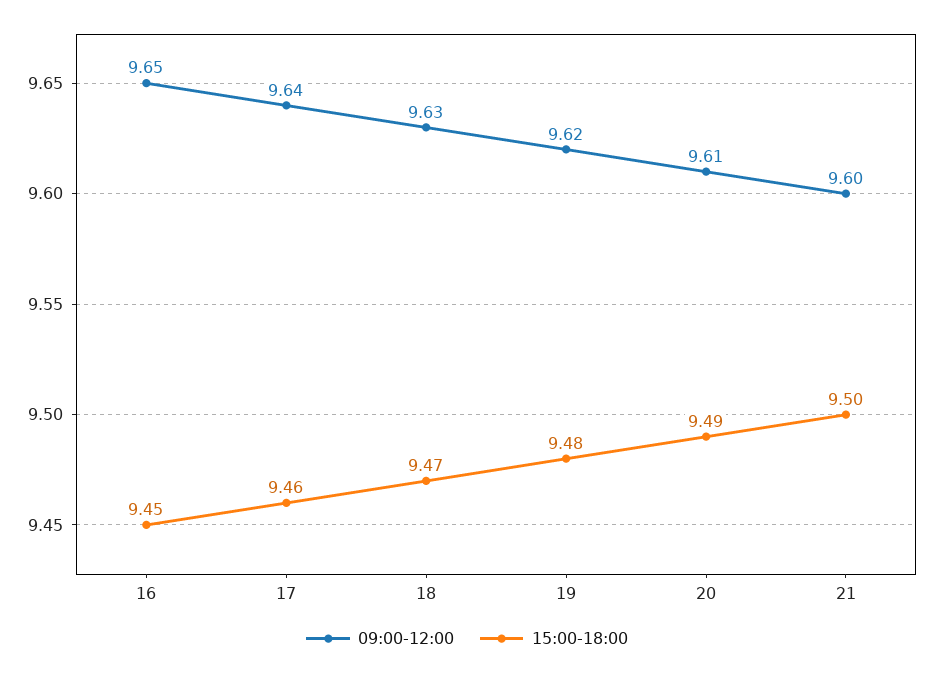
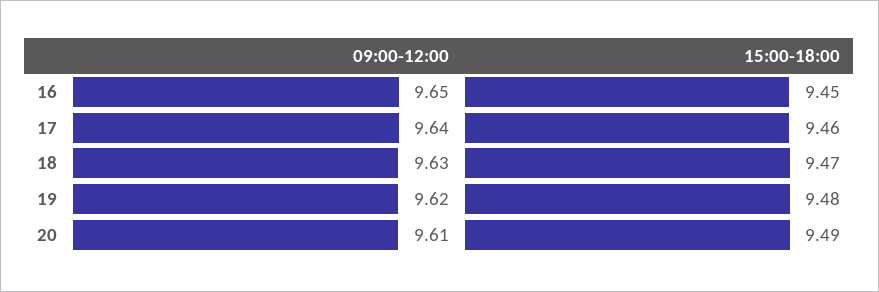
09:00-12:00, 21: 9.6 -> none
15:00-18:00, 21: 9.5 -> none

